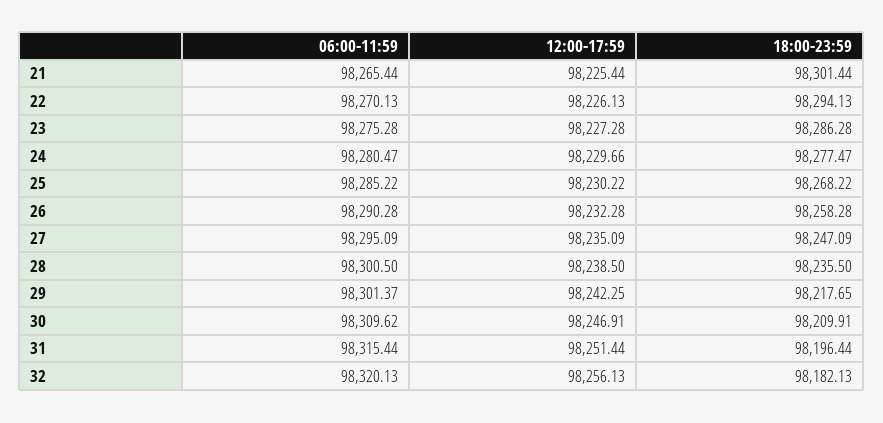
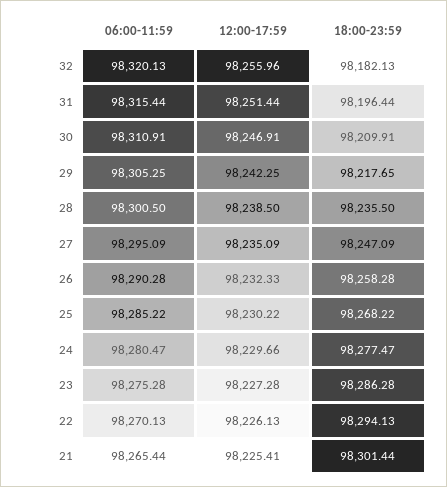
12:00-17:59, 21: 98225.44 -> 98225.41
12:00-17:59, 26: 98232.28 -> 98232.33
06:00-11:59, 29: 98301.37 -> 98305.25
06:00-11:59, 30: 98309.62 -> 98310.91
12:00-17:59, 32: 98256.13 -> 98255.96

